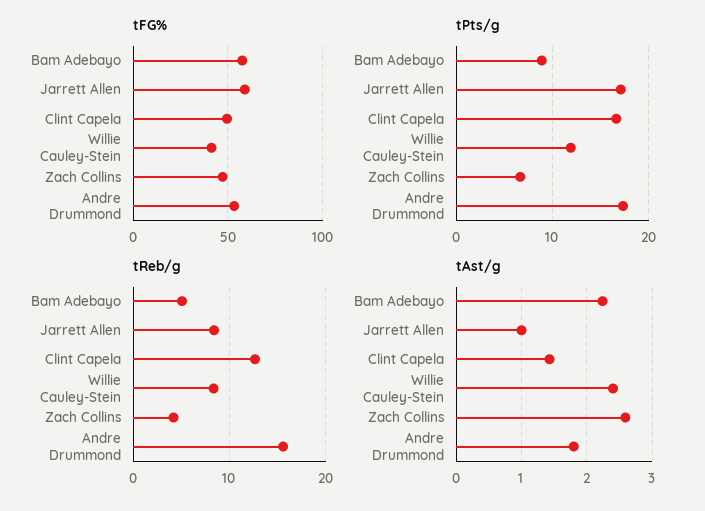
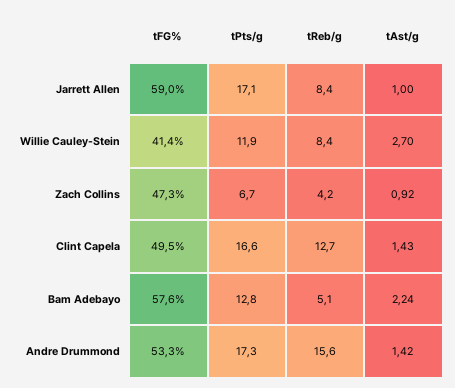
tPts/g, Bam Adebayo: 9 -> 12.8
tAst/g, Willie Cauley-Stein: 2.4 -> 2.7
tAst/g, Zach Collins: 2.6 -> 0.92
tAst/g, Andre Drummond: 1.8 -> 1.42

